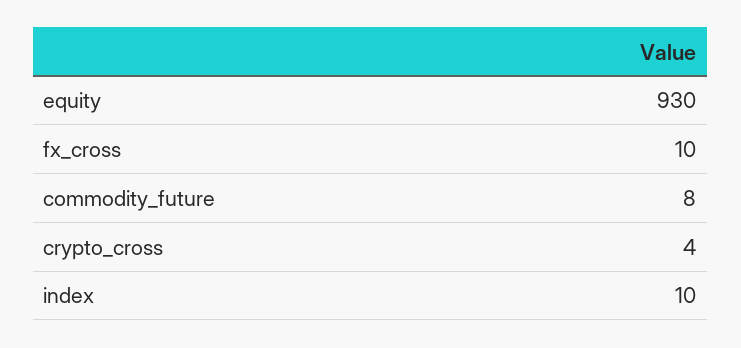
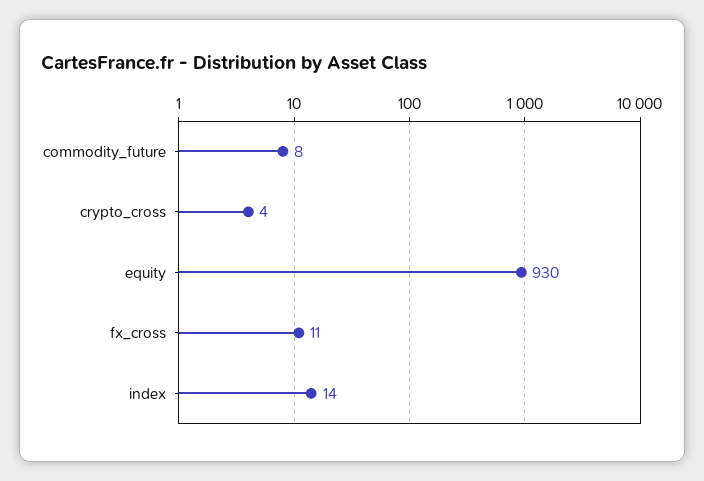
fx_cross: 10 -> 11
index: 10 -> 14

